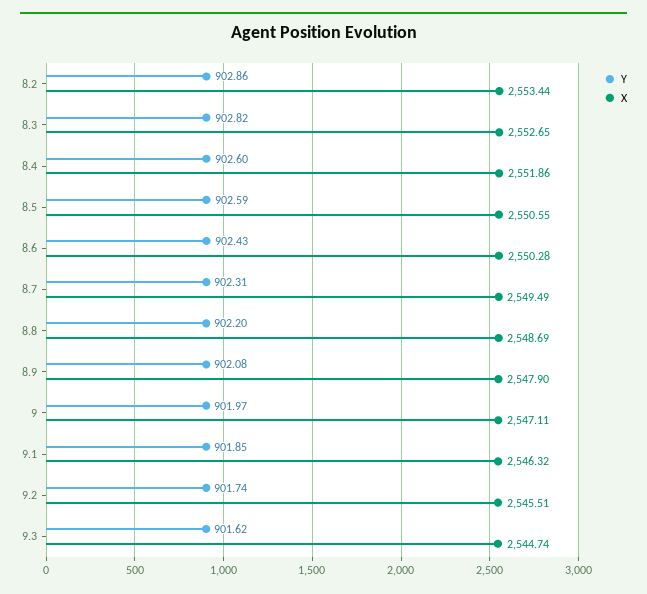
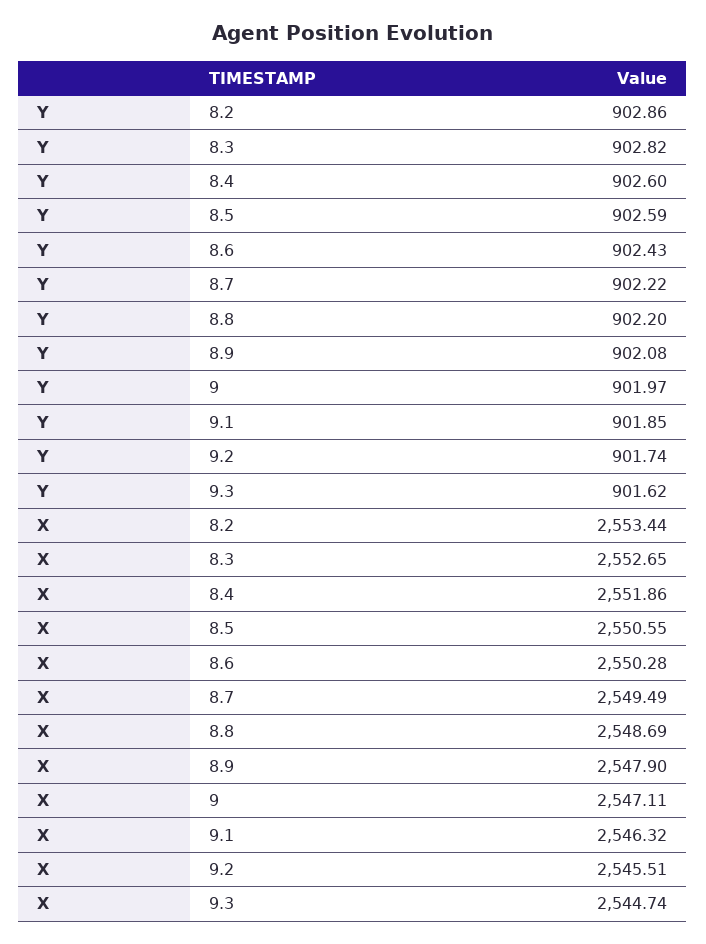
Y, 8.7: 902.31 -> 902.22

